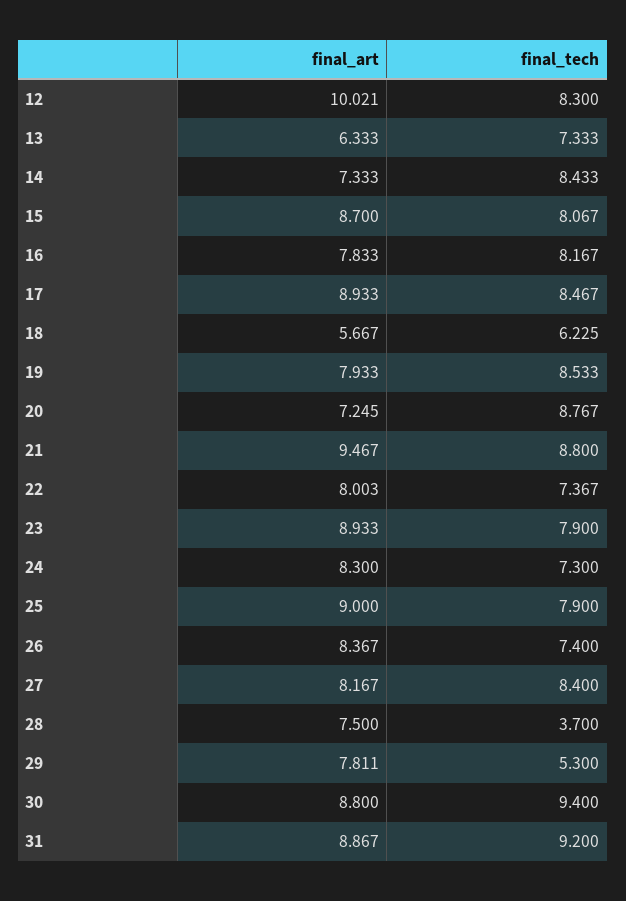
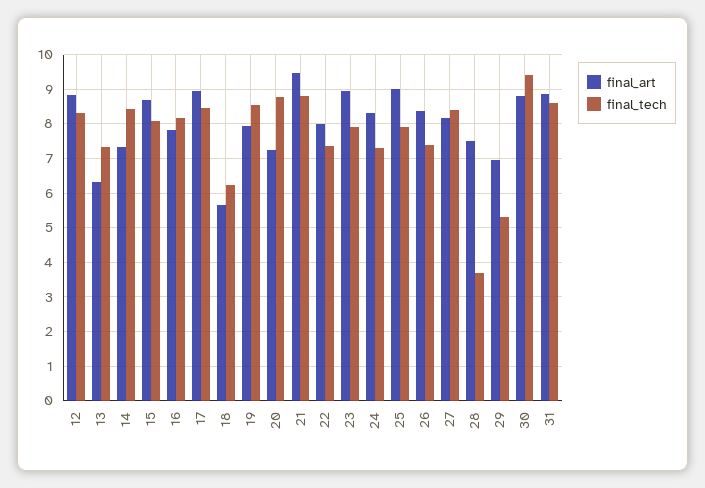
final_art, 12: 10.021 -> 8.8
final_art, 29: 7.811 -> 7
final_tech, 31: 9.2 -> 8.6

